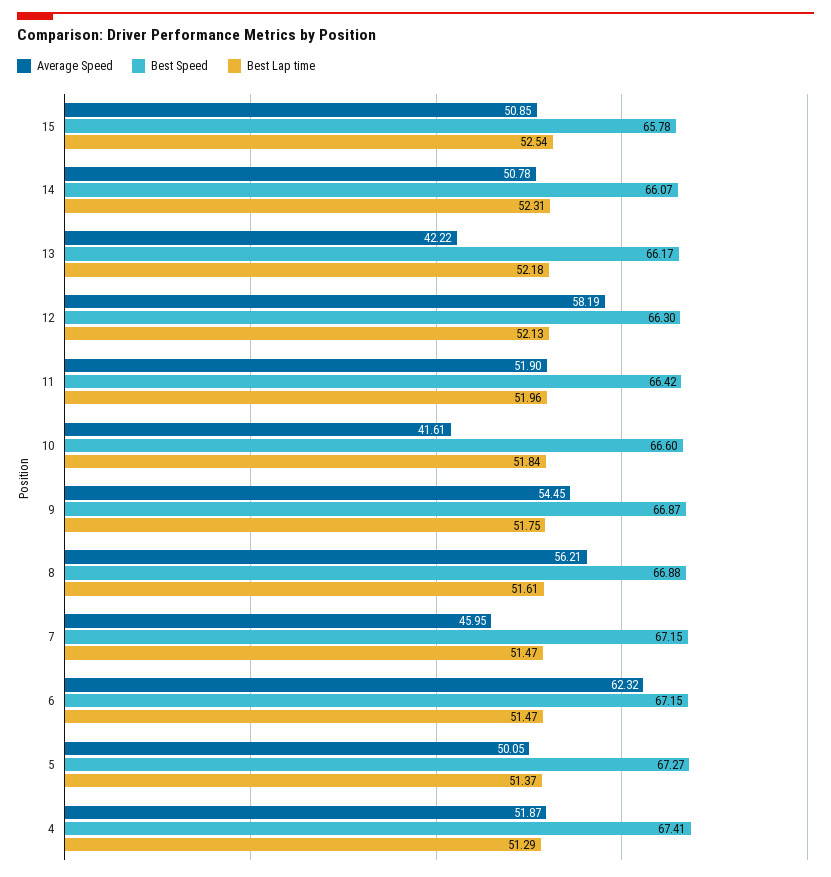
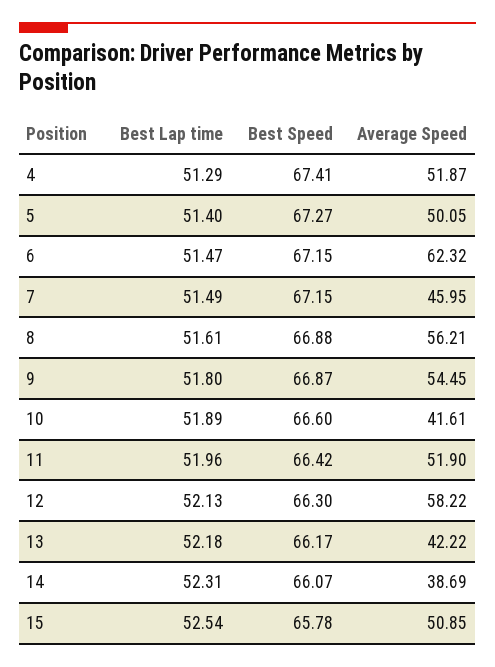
Average Speed, 14: 50.78 -> 38.69
Average Speed, 12: 58.19 -> 58.22
Best Lap time, 10: 51.84 -> 51.89
Best Lap time, 9: 51.75 -> 51.8
Best Lap time, 7: 51.47 -> 51.49
Best Lap time, 5: 51.37 -> 51.4

